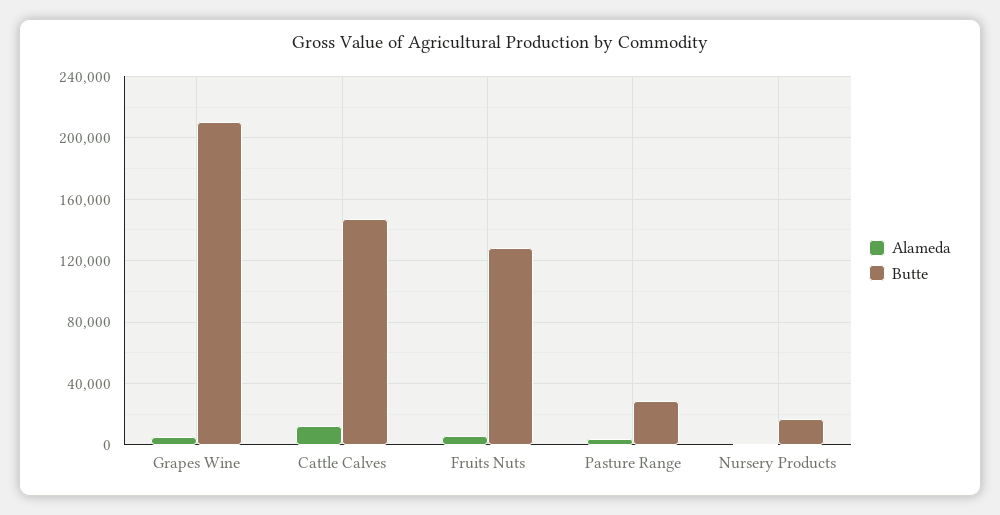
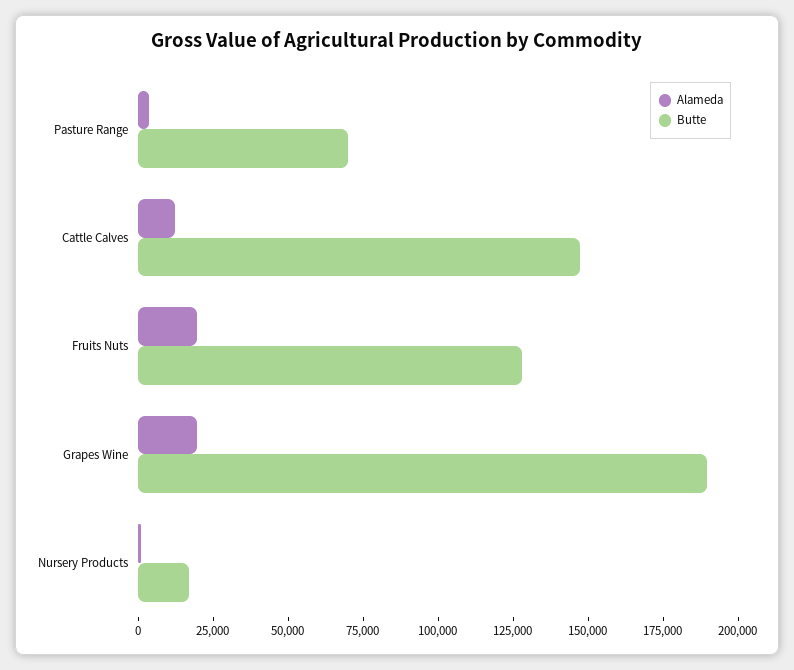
Alameda, Grapes Wine: 5000 -> 20000
Butte, Grapes Wine: 210000 -> 190000
Alameda, Fruits Nuts: 5000 -> 20000
Butte, Pasture Range: 30000 -> 70000

